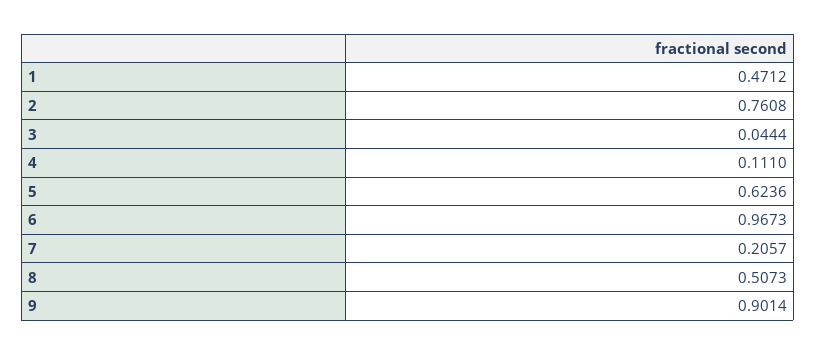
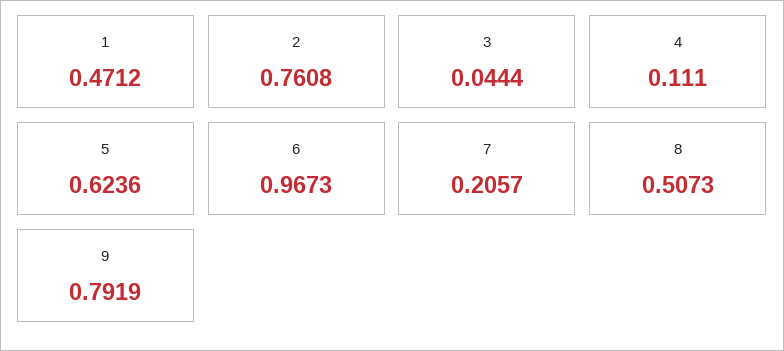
9: 0.9014 -> 0.7919

